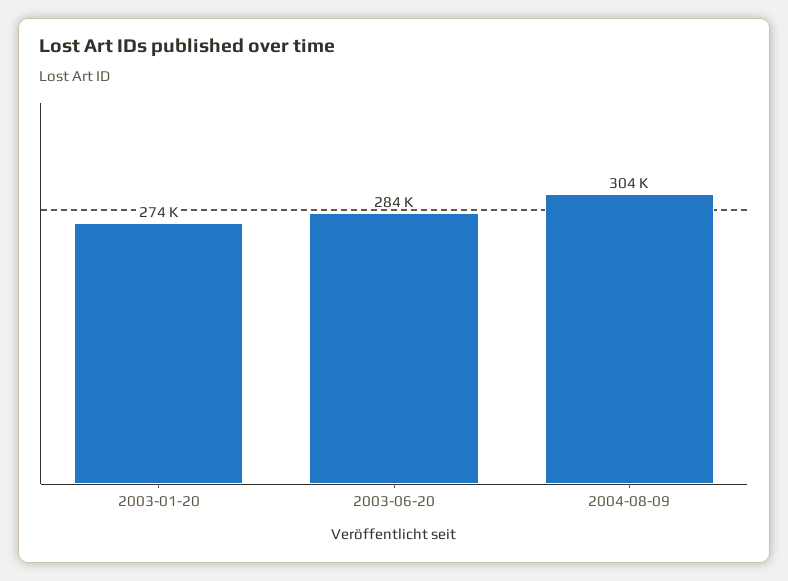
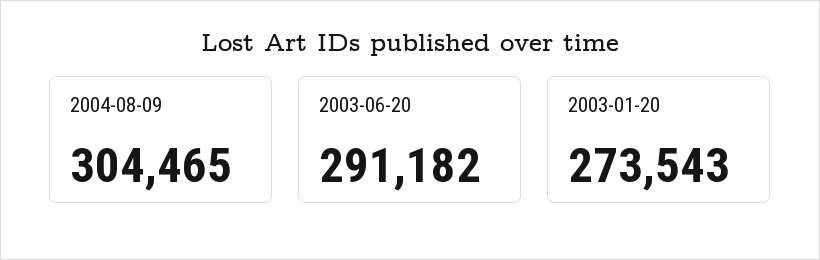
2003-06-20: 284000 -> 291182

